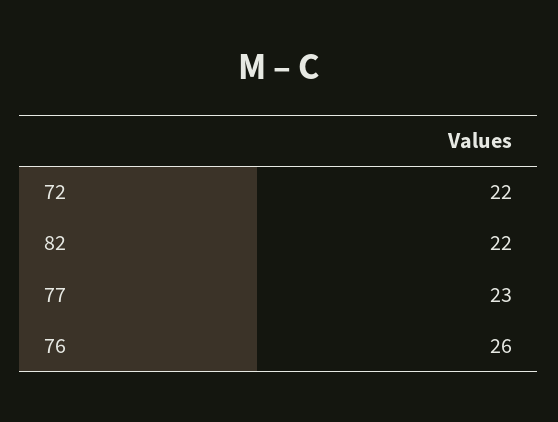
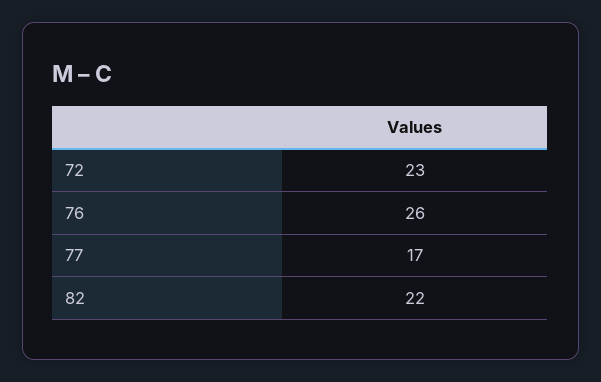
72: 22 -> 23
77: 23 -> 17

